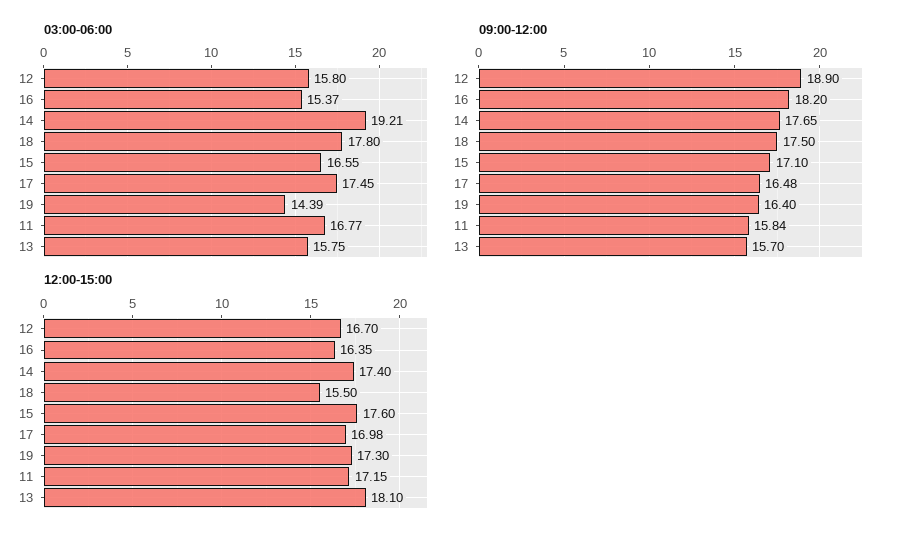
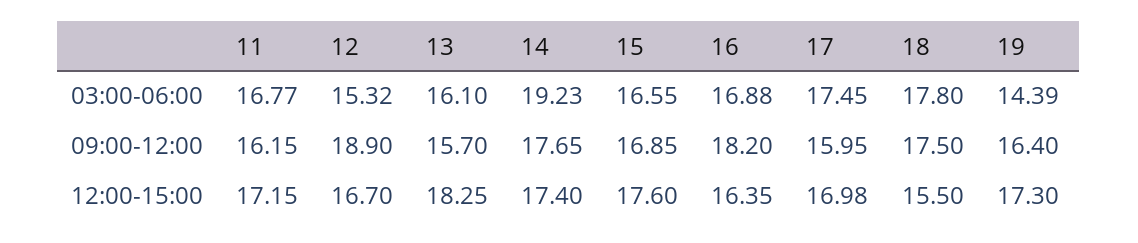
03:00-06:00, 12: 15.8 -> 15.32
03:00-06:00, 16: 15.37 -> 16.88
03:00-06:00, 14: 19.21 -> 19.23
03:00-06:00, 13: 15.75 -> 16.1
09:00-12:00, 15: 17.1 -> 16.85
09:00-12:00, 17: 16.48 -> 15.95
09:00-12:00, 11: 15.84 -> 16.15
12:00-15:00, 13: 18.1 -> 18.25

